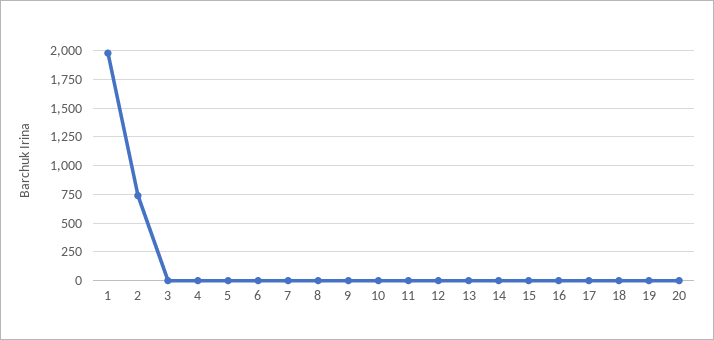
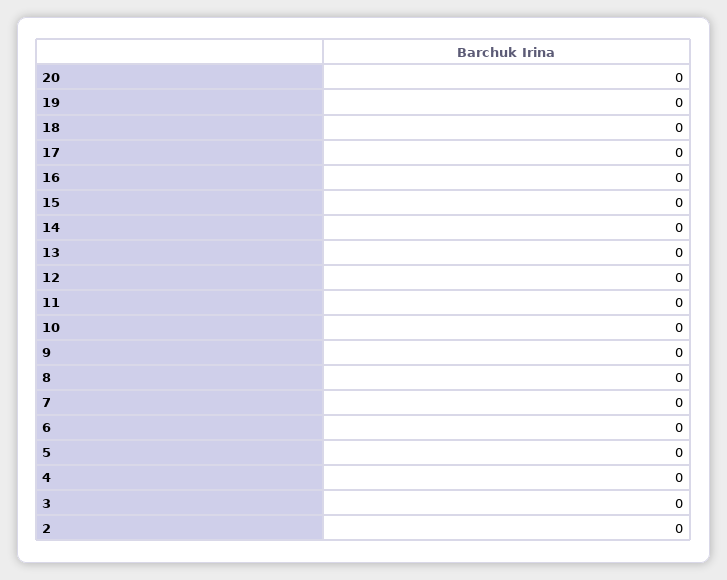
1: 2000 -> none
2: 750 -> 0

